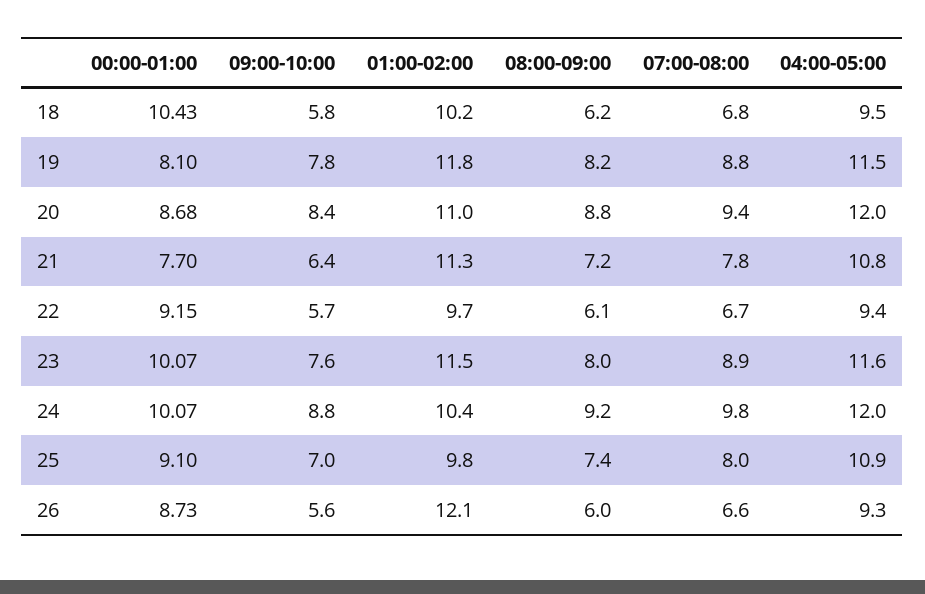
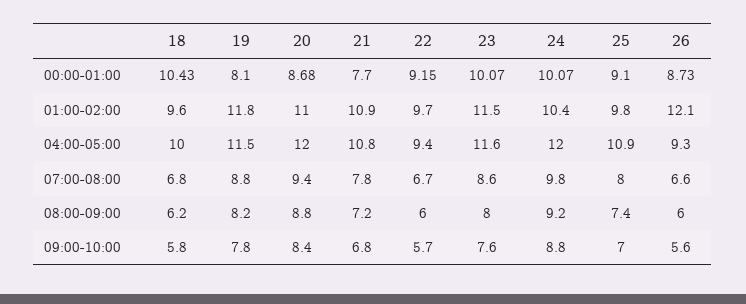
01:00-02:00, 18: 10.2 -> 9.6
04:00-05:00, 18: 9.5 -> 10
09:00-10:00, 21: 6.4 -> 6.8
01:00-02:00, 21: 11.3 -> 10.9
08:00-09:00, 22: 6.1 -> 6
07:00-08:00, 23: 8.9 -> 8.6

